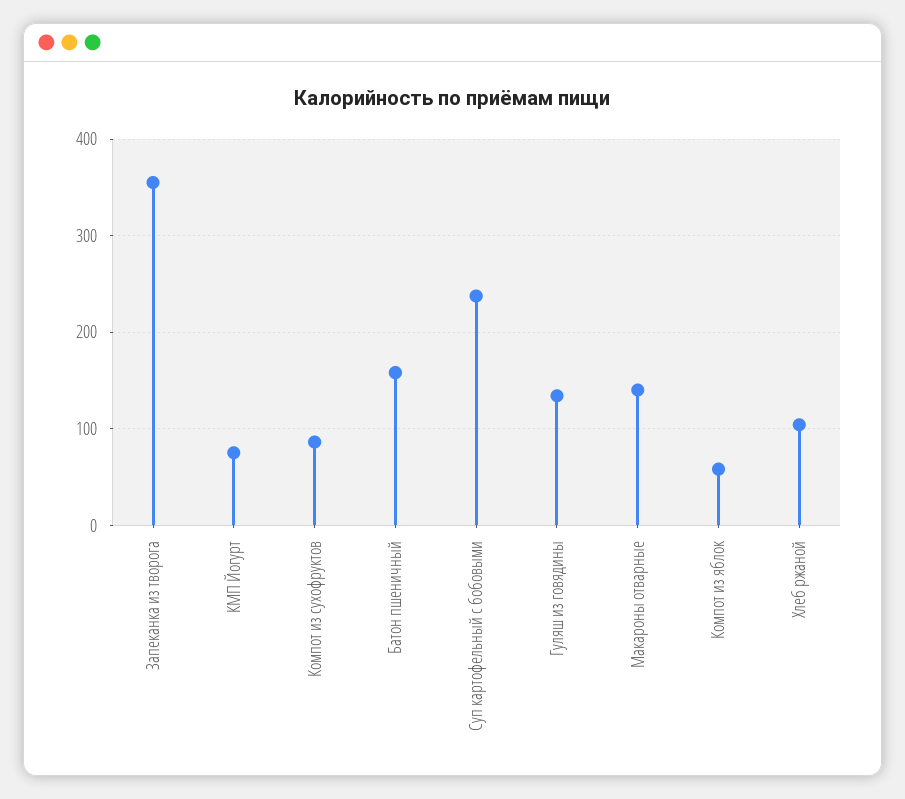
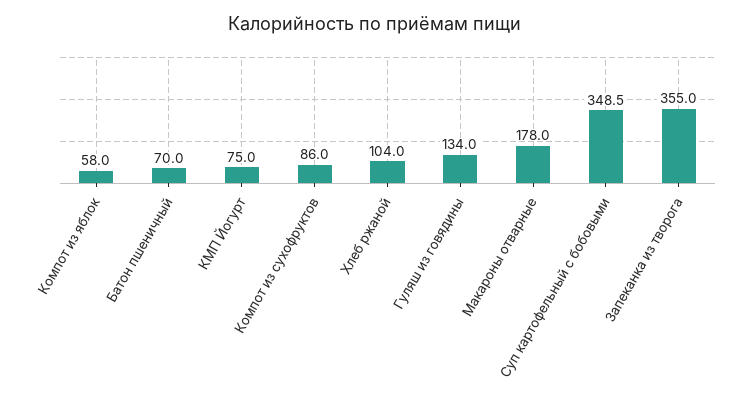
Батон пшеничный: 160 -> 70
Суп картофельный с бобовыми: 240 -> 348.5
Макароны отварные: 140 -> 178

